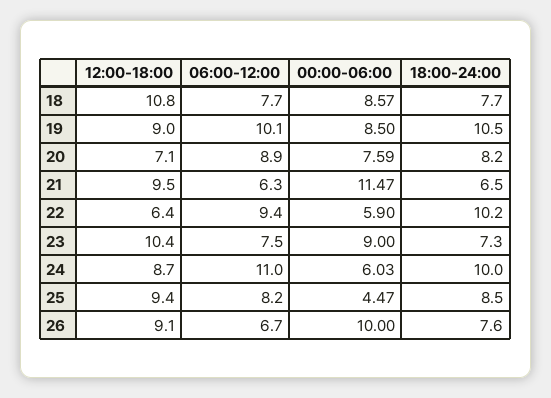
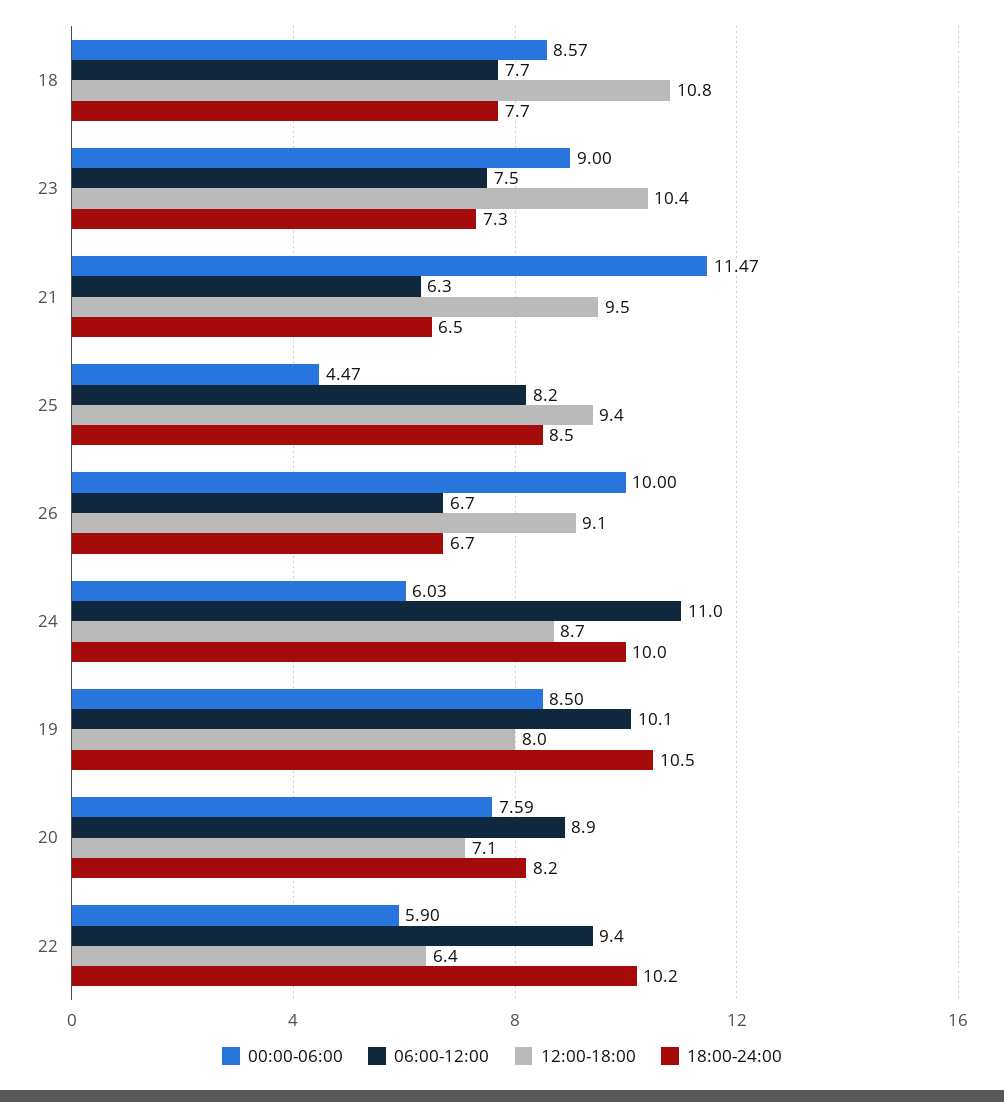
12:00-18:00, 19: 9 -> 8
18:00-24:00, 26: 7.6 -> 6.7

